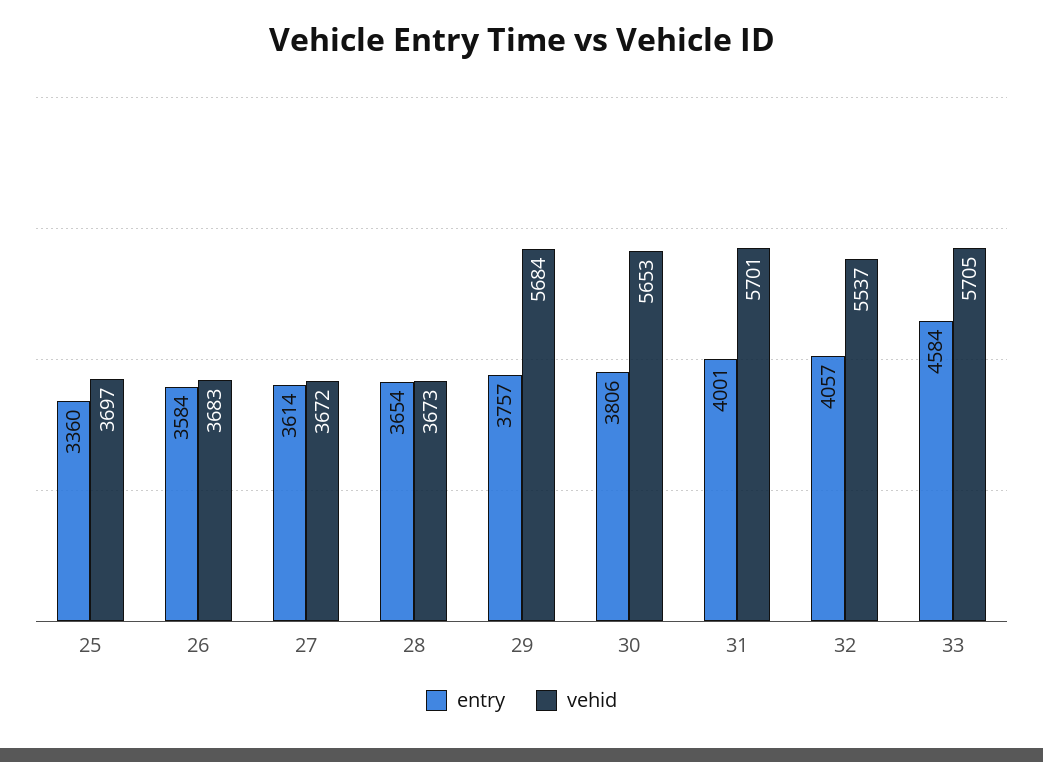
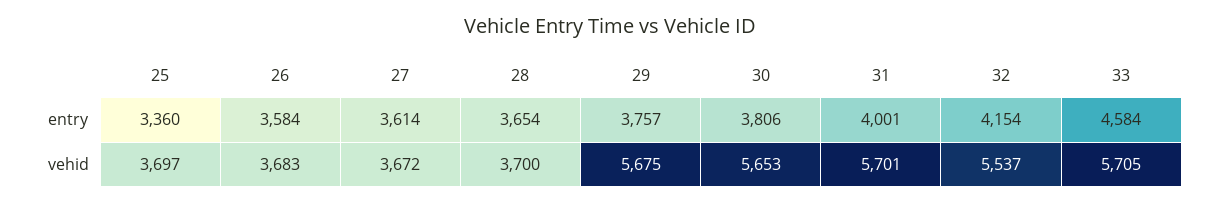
vehid, 28: 3673 -> 3700
vehid, 29: 5684 -> 5675
entry, 32: 4057 -> 4154

